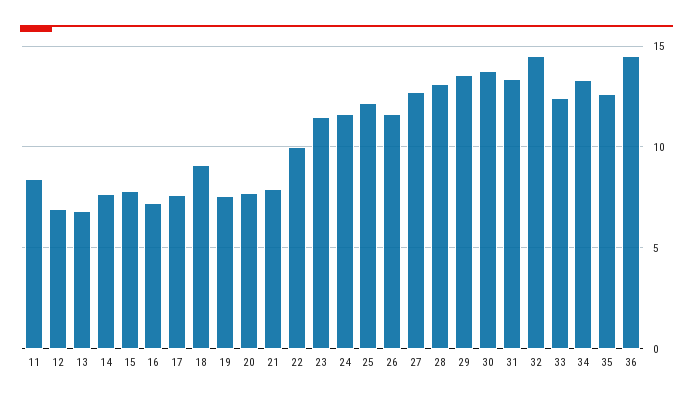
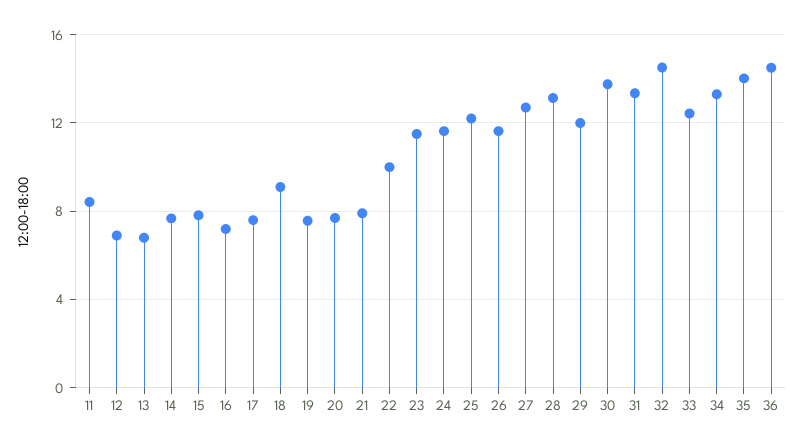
29: 13.5 -> 12
35: 12.5 -> 14

